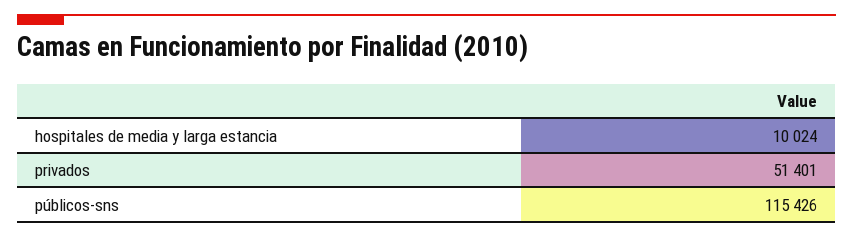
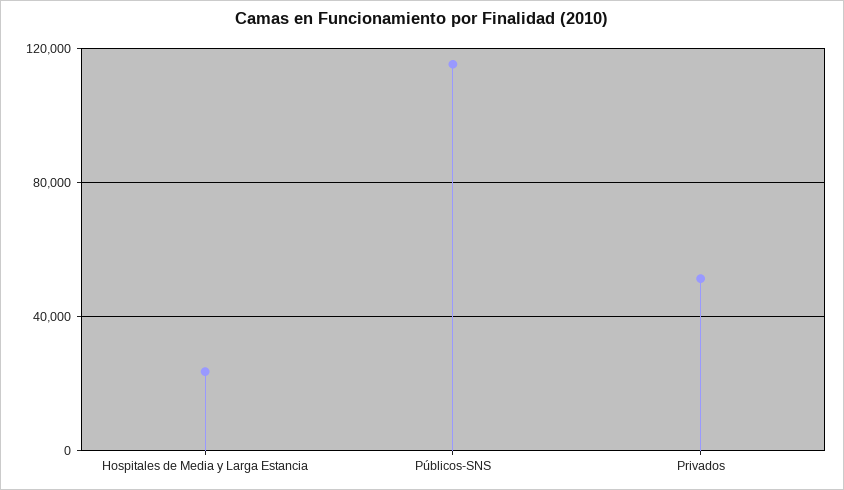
hospitales de media y larga estancia: 10024 -> 25000

